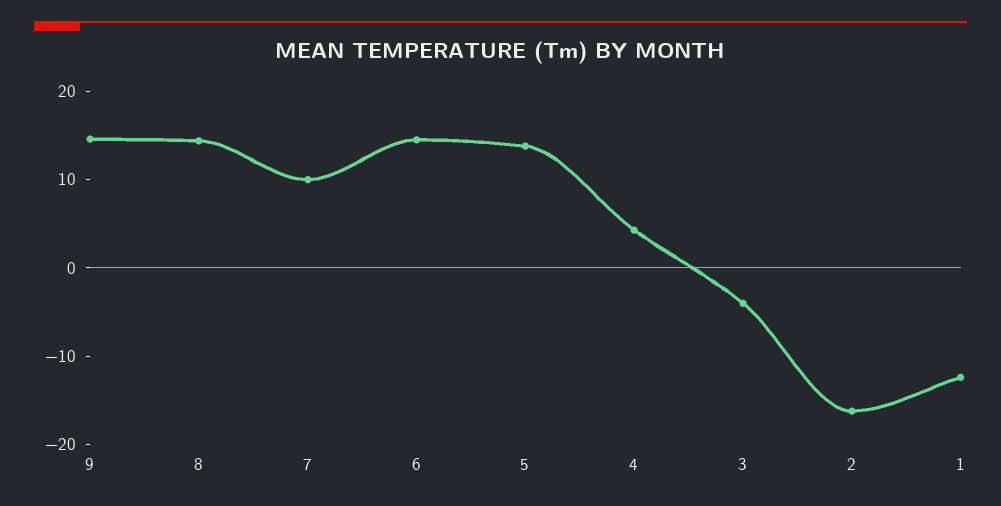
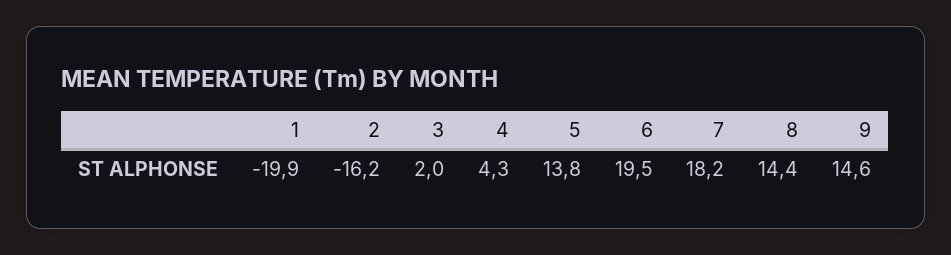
7: 10 -> 18.2
6: 14 -> 19.5
3: -4 -> 2
1: -12 -> -19.9

